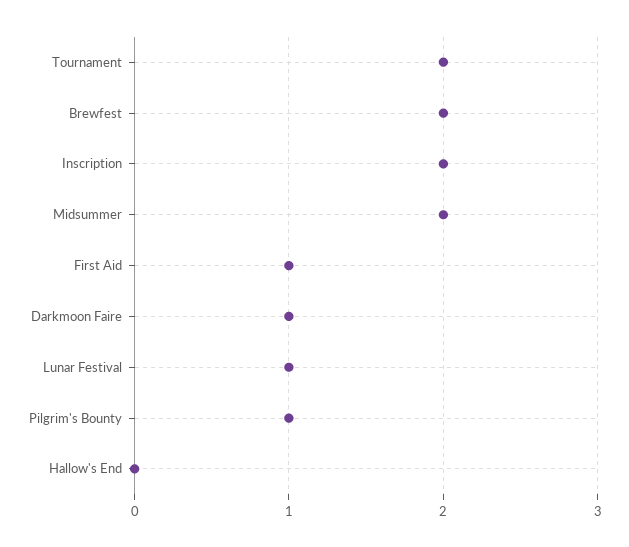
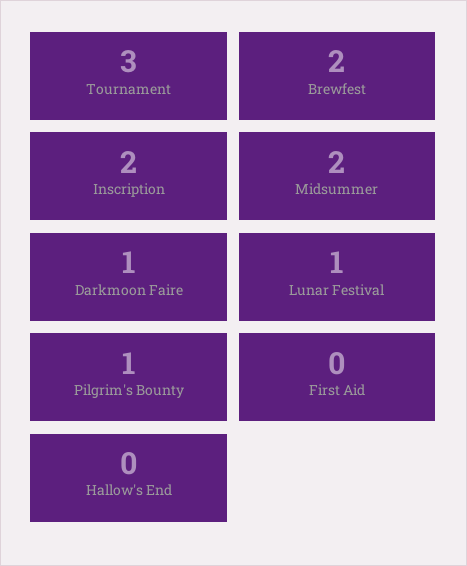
Tournament: 2 -> 3
First Aid: 1 -> 0

